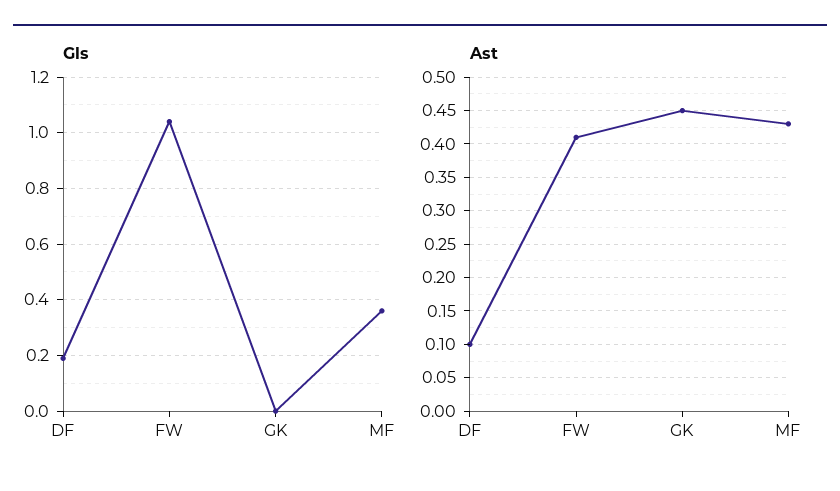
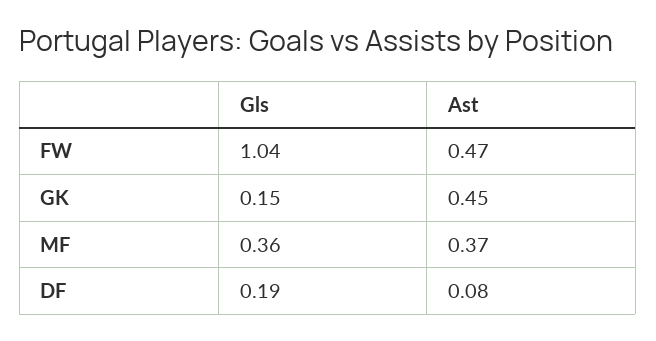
Gls, GK: 0 -> 0.15
Ast, DF: 0.1 -> 0.08
Ast, FW: 0.41 -> 0.47
Ast, MF: 0.43 -> 0.37

